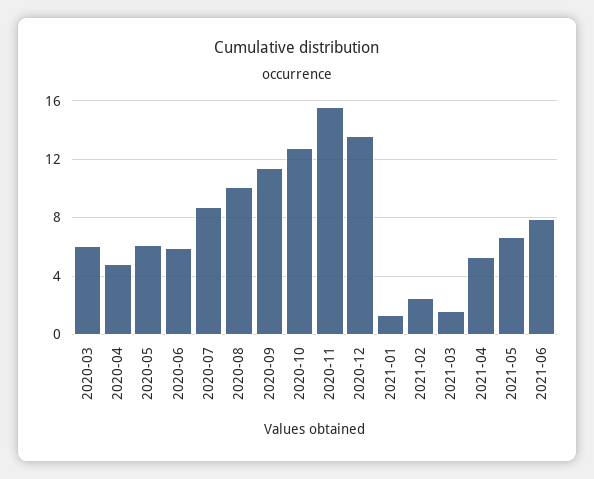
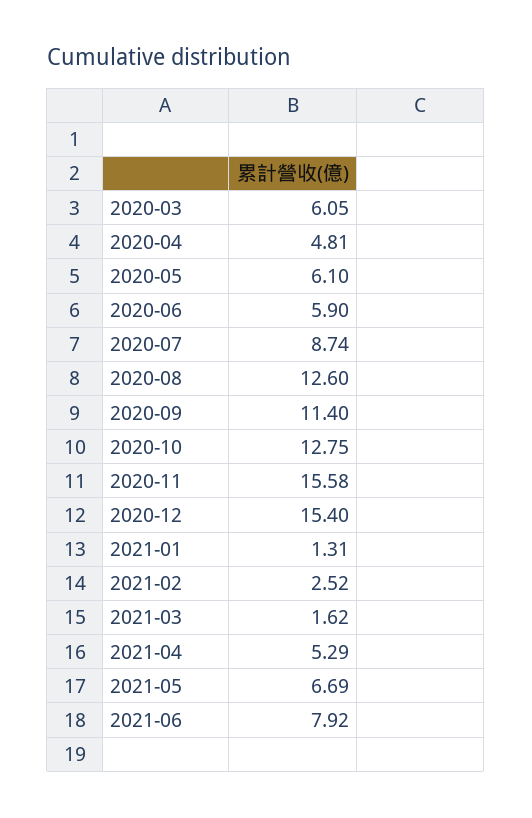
2020-08: 10 -> 12.6
2020-12: 13.5 -> 15.4

